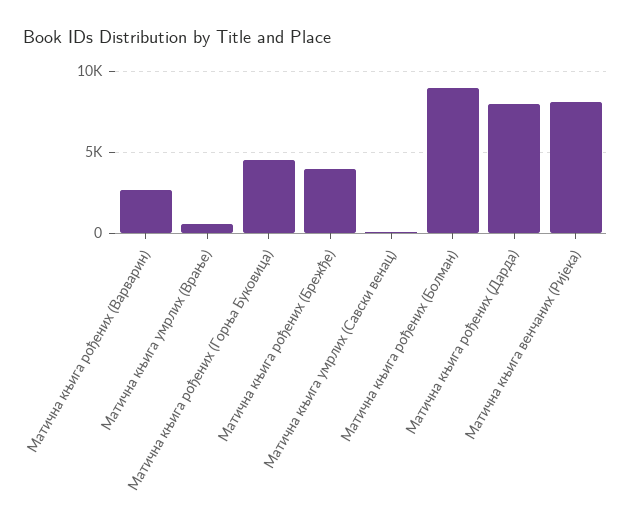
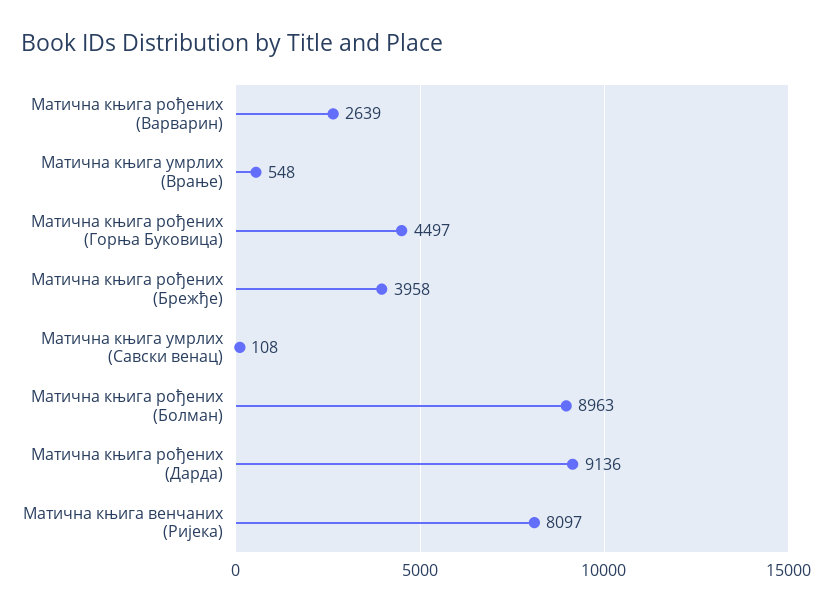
Матична књига рођених (Дарда): 8000 -> 9136

